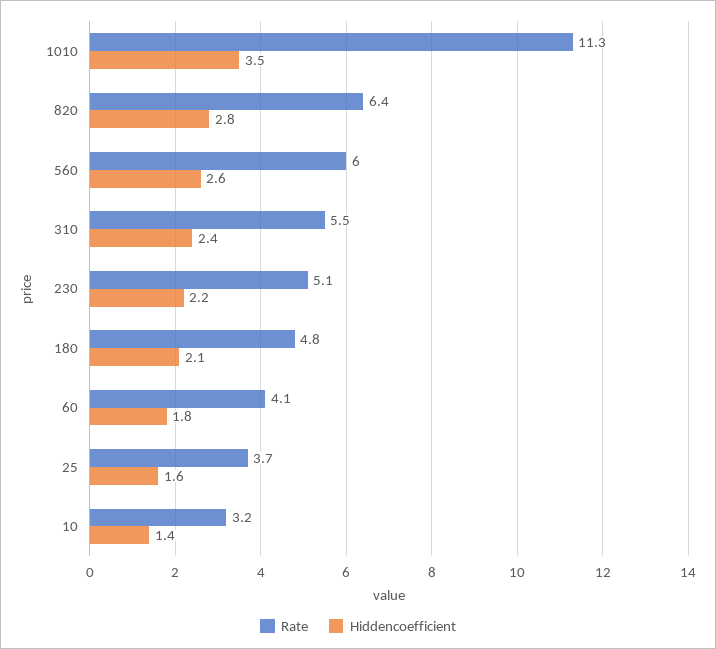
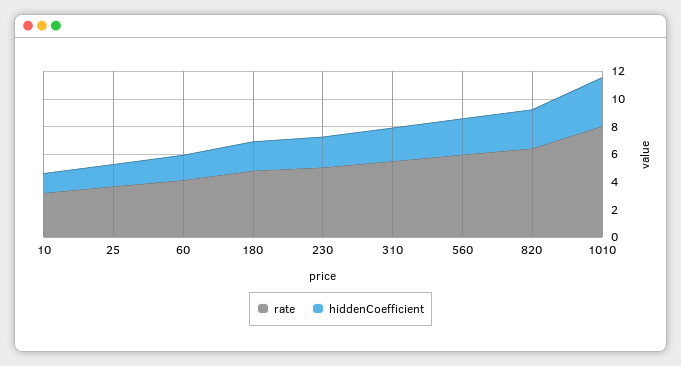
Rate, 1010: 11.3 -> 8

